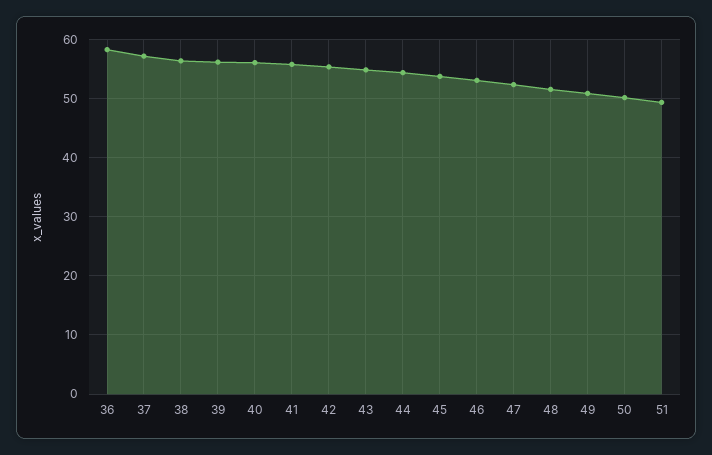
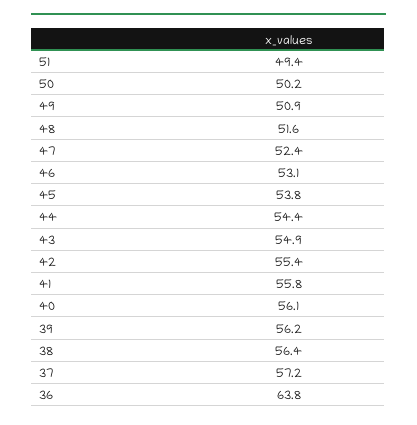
36: 58 -> 63.8

